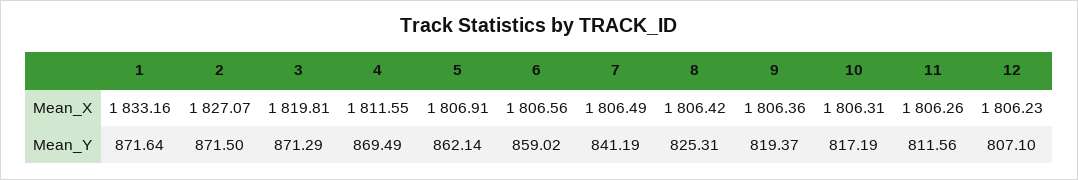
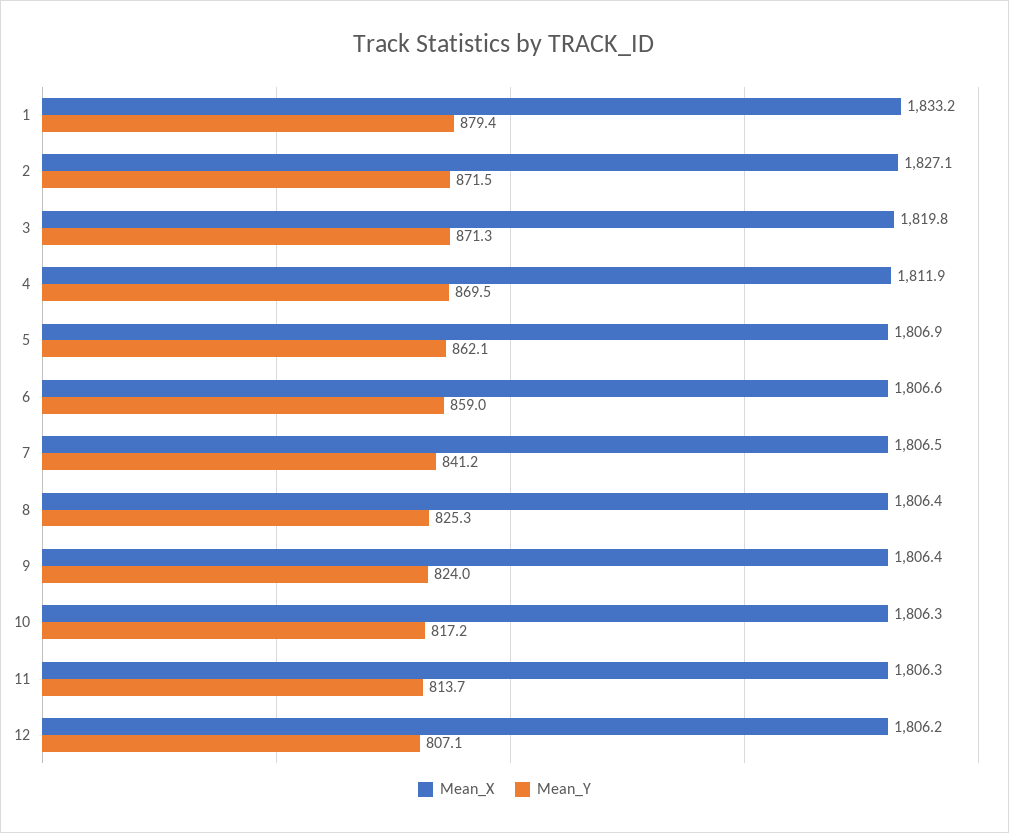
Mean_X, 4: 1811.55 -> 1811.9
Mean_Y, 1: 871.64 -> 879.4
Mean_Y, 9: 819.37 -> 824
Mean_Y, 11: 811.56 -> 813.7

